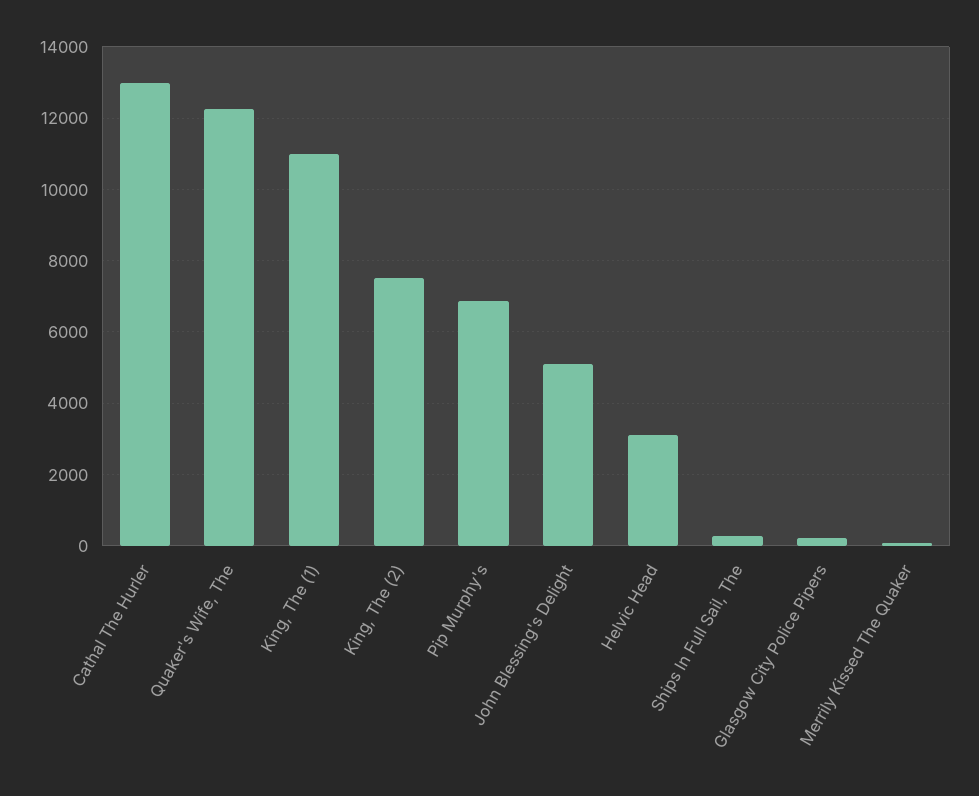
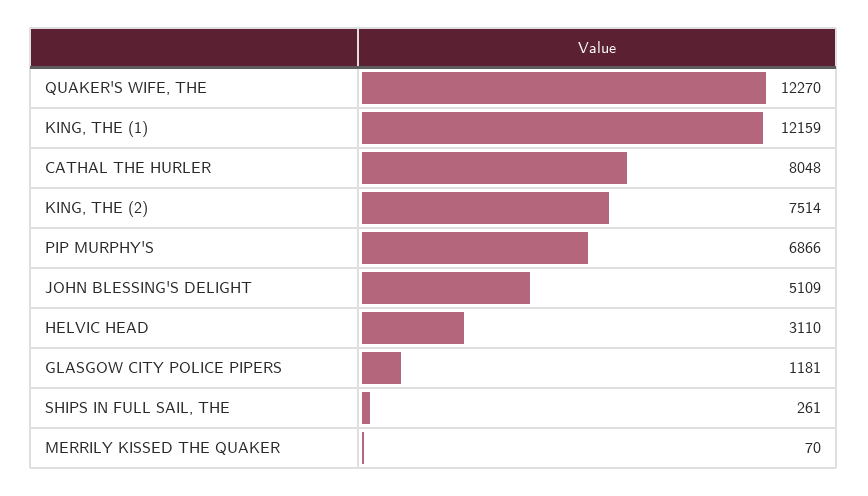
Cathal The Hurler: 13000 -> 8048
King, The (1): 11000 -> 12159
Glasgow City Police Pipers: 200 -> 1181

